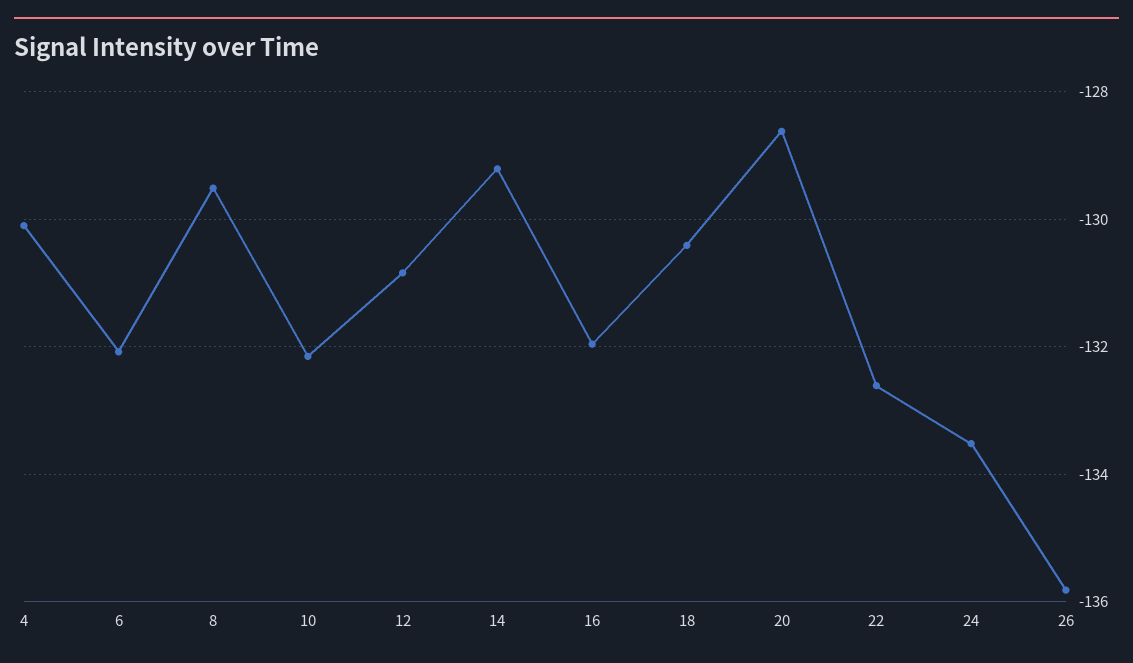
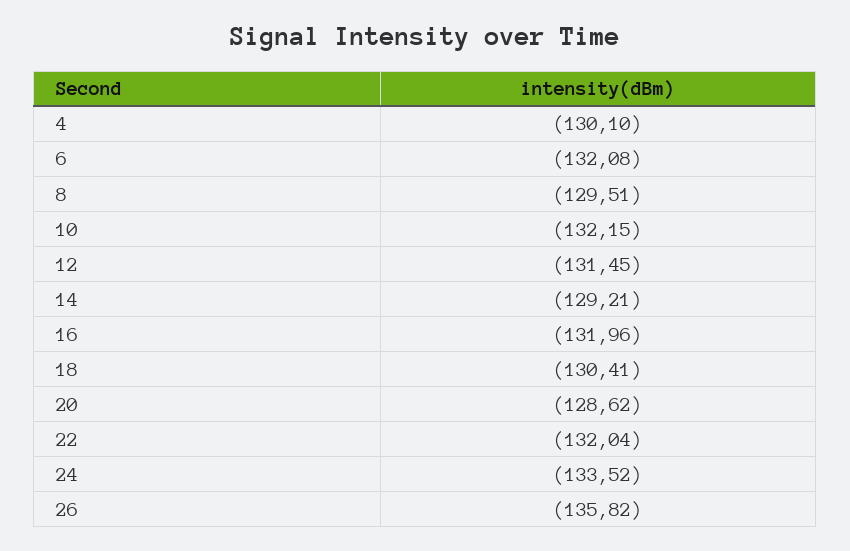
12: -130.8 -> -131.45
22: -132.6 -> -132.04

